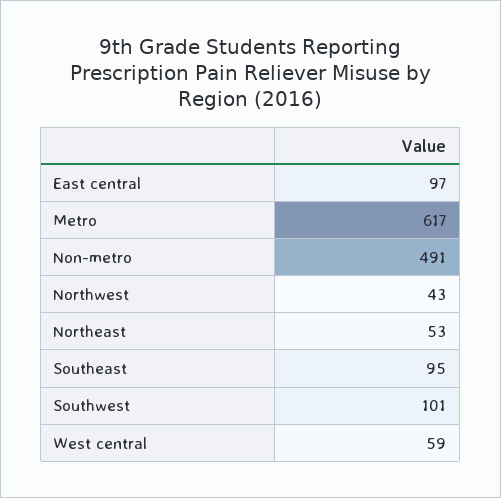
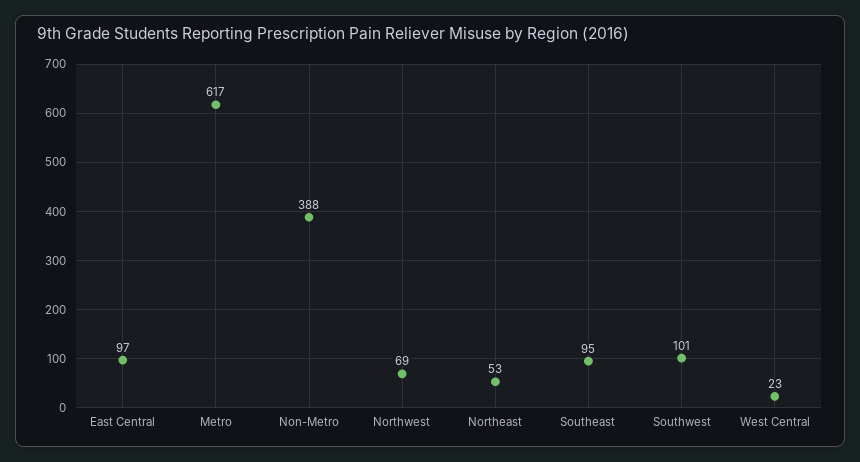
Non-metro: 491 -> 388
Northwest: 43 -> 69
West central: 59 -> 23

